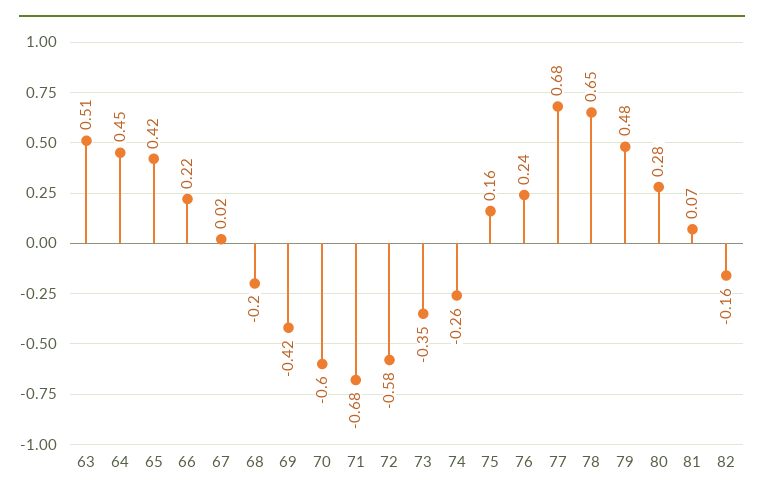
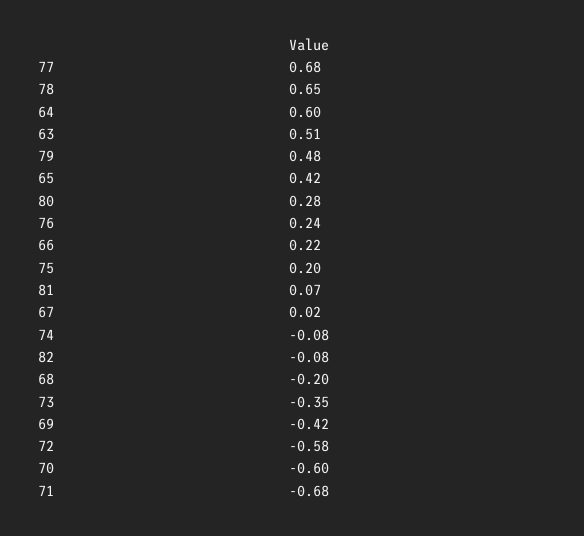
64: 0.45 -> 0.6
74: -0.26 -> -0.08
75: 0.16 -> 0.2
82: -0.16 -> -0.08

